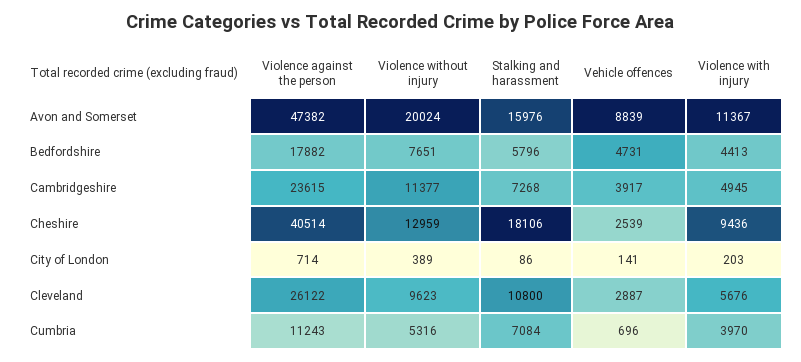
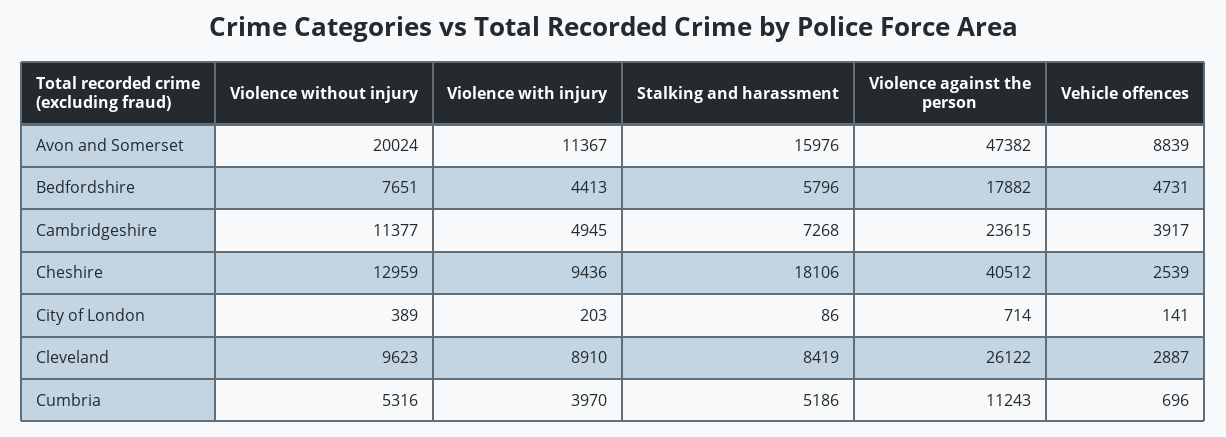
Violence against the person, Cheshire: 40514 -> 40512
Stalking and harassment, Cleveland: 10800 -> 8419
Violence with injury, Cleveland: 5676 -> 8910
Stalking and harassment, Cumbria: 7084 -> 5186

